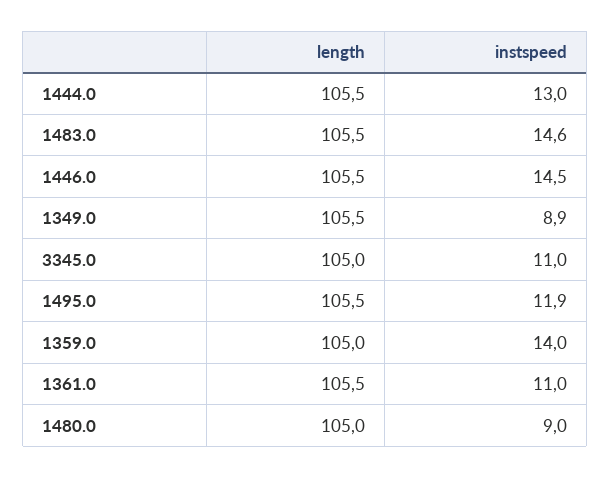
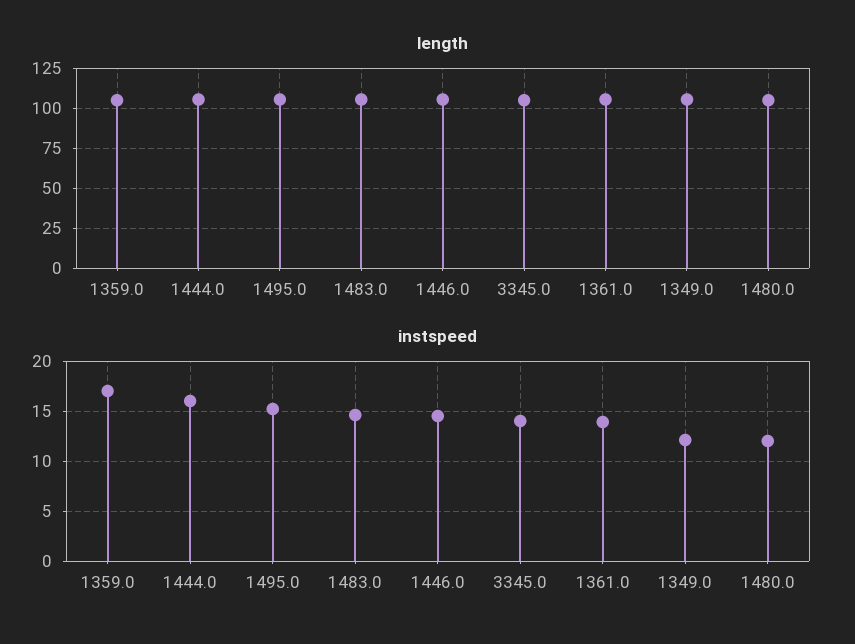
instspeed, 1444.0: 13 -> 16
instspeed, 1349.0: 8.9 -> 12
instspeed, 3345.0: 11 -> 14
instspeed, 1495.0: 11.9 -> 15
instspeed, 1359.0: 14 -> 17
instspeed, 1361.0: 11 -> 14
instspeed, 1480.0: 9 -> 12

